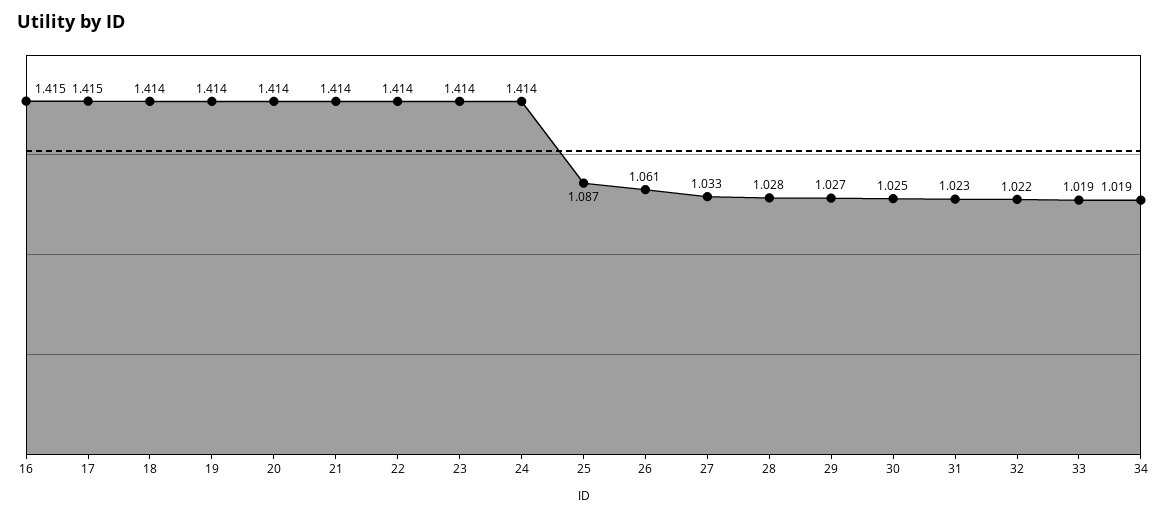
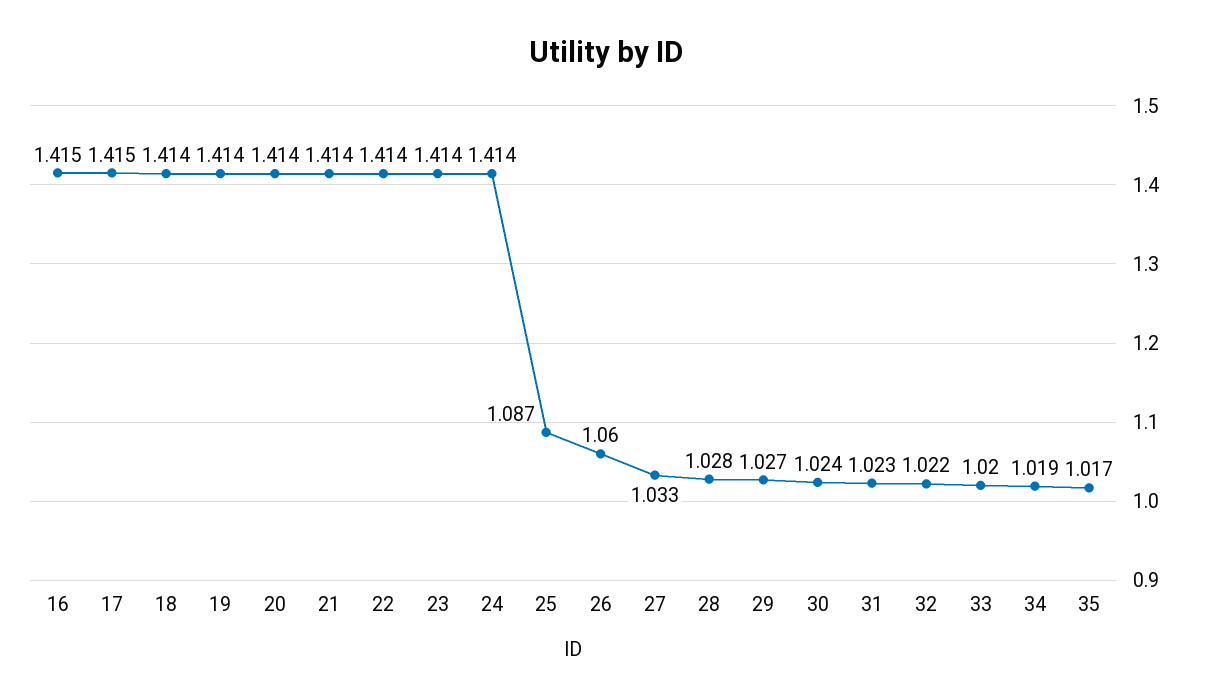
26: 1.061 -> 1.06
30: 1.025 -> 1.024
33: 1.019 -> 1.02
35: none -> 1.017

